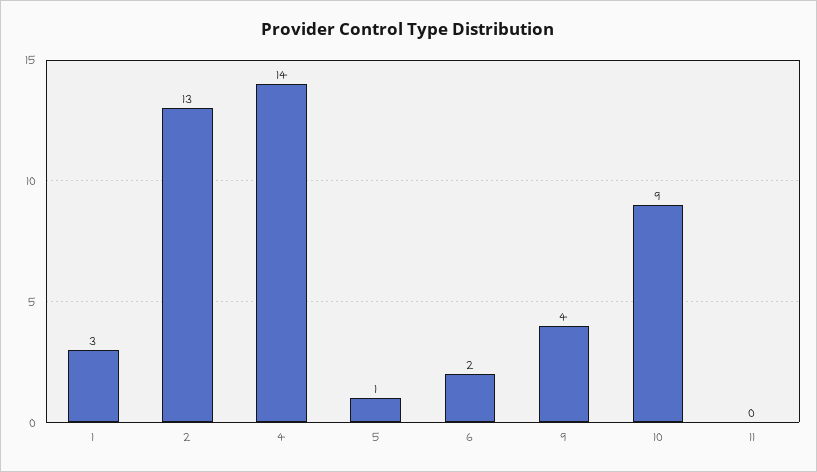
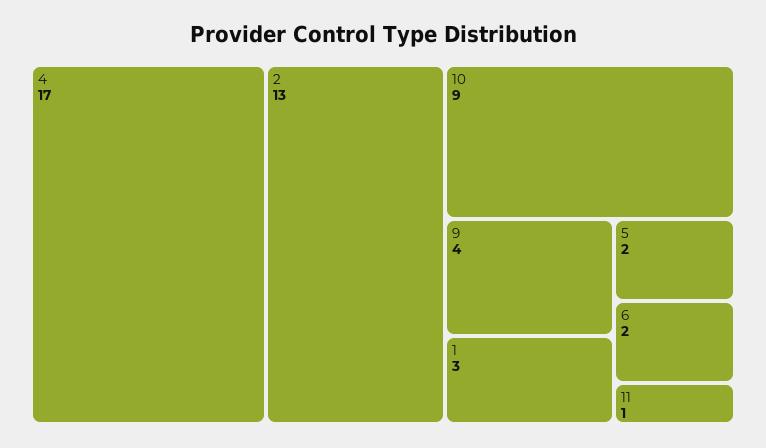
4: 14 -> 17
5: 1 -> 2
11: 0 -> 1

